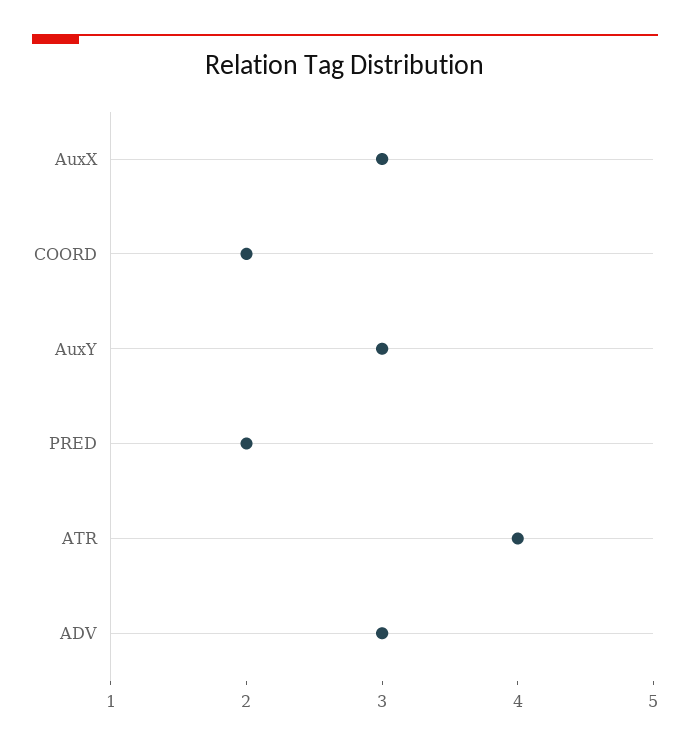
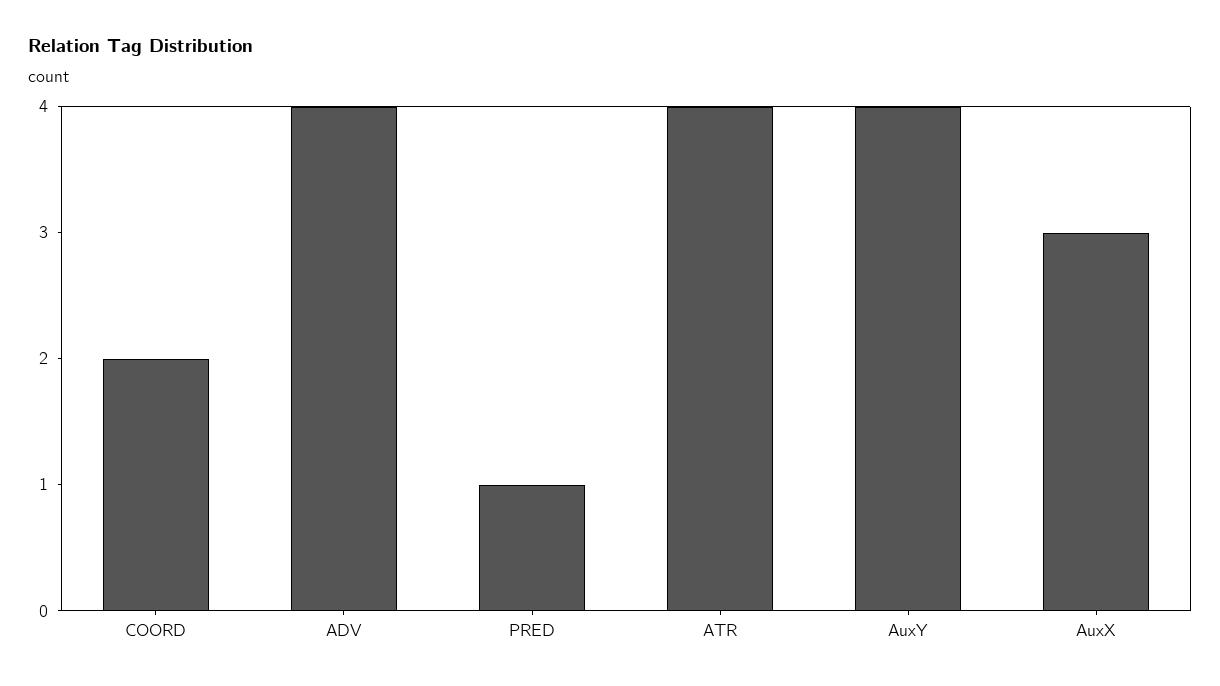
AuxY: 3 -> 4
PRED: 2 -> 1
ADV: 3 -> 4

